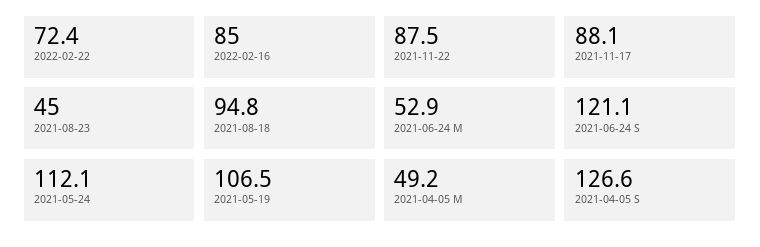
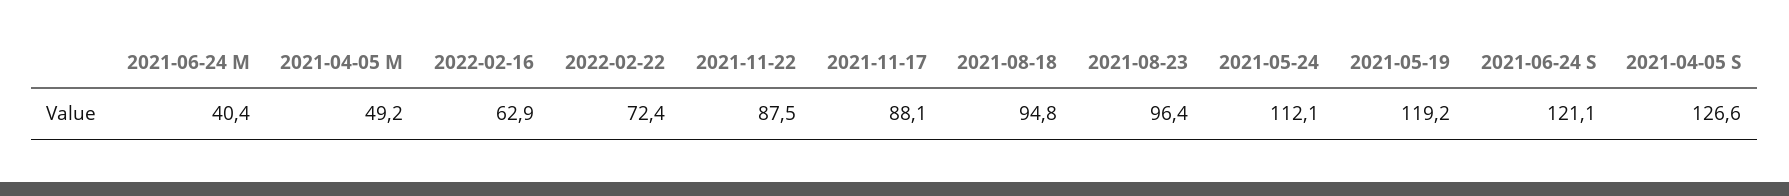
2022-02-16: 85 -> 62.9
2021-08-23: 45 -> 96.4
2021-06-24 M: 52.9 -> 40.4
2021-05-19: 106.5 -> 119.2

